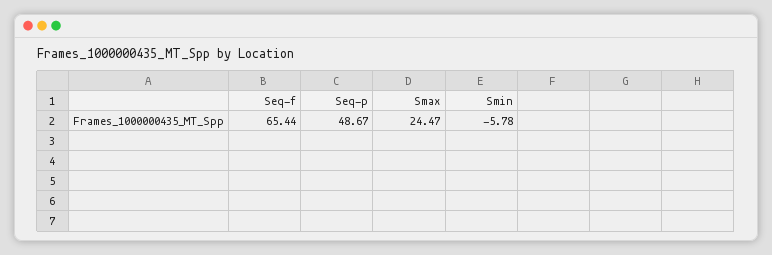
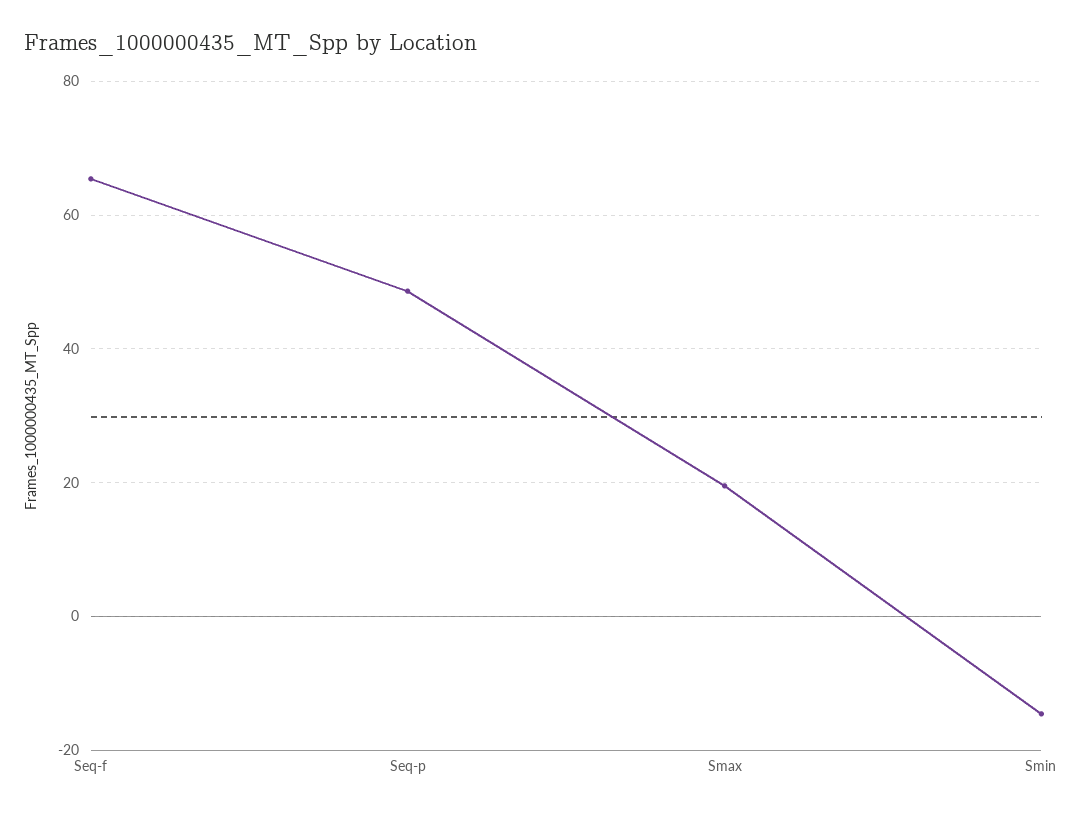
Smax: 24.47 -> 20
Smin: -5.78 -> -14

